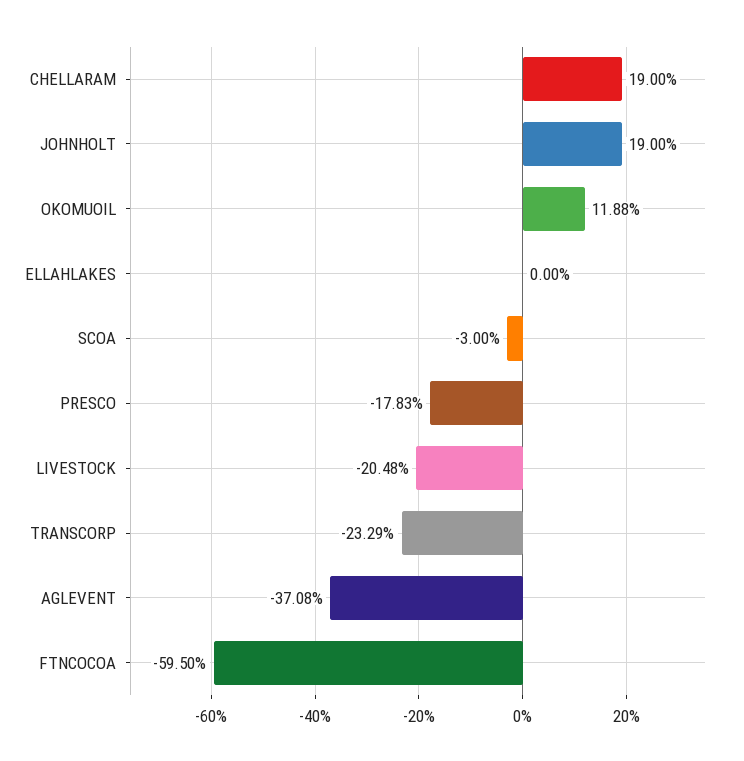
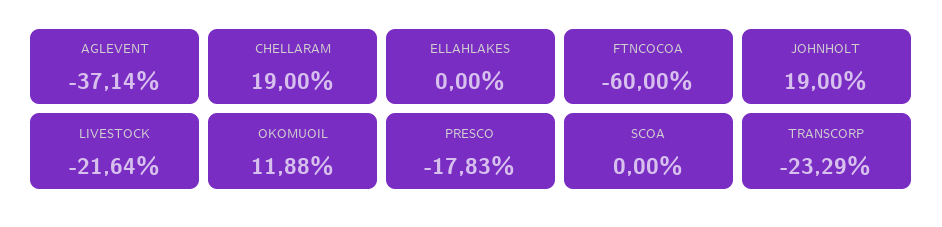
SCOA: -3 -> 0
LIVESTOCK: -20.48 -> -21.64
AGLEVENT: -37.08 -> -37.14
FTNCOCOA: -59.5 -> -60

